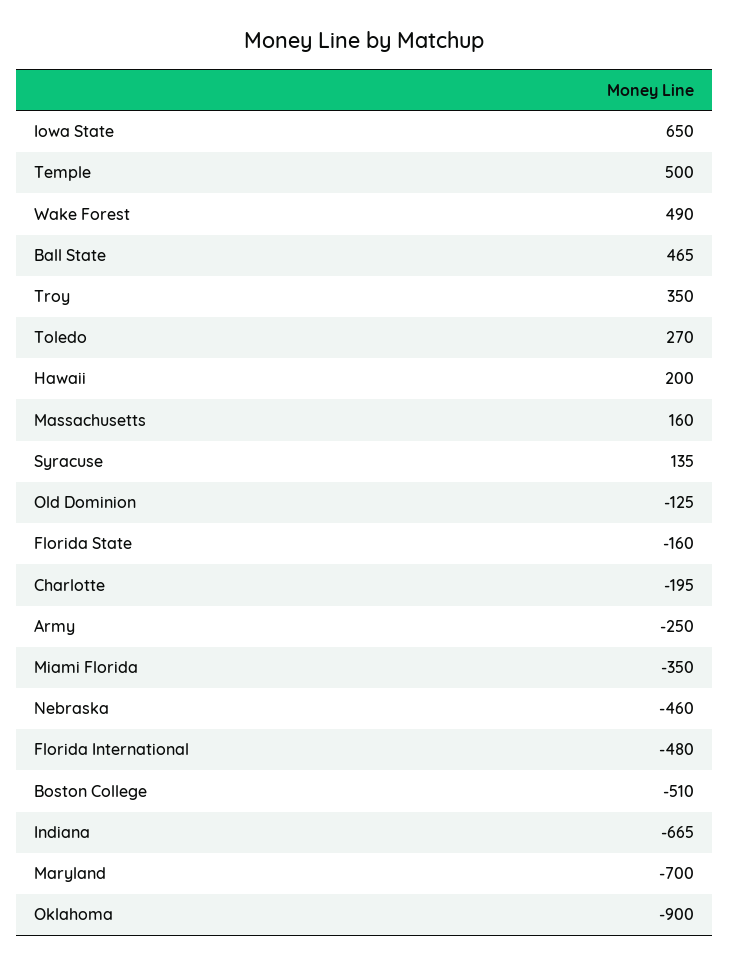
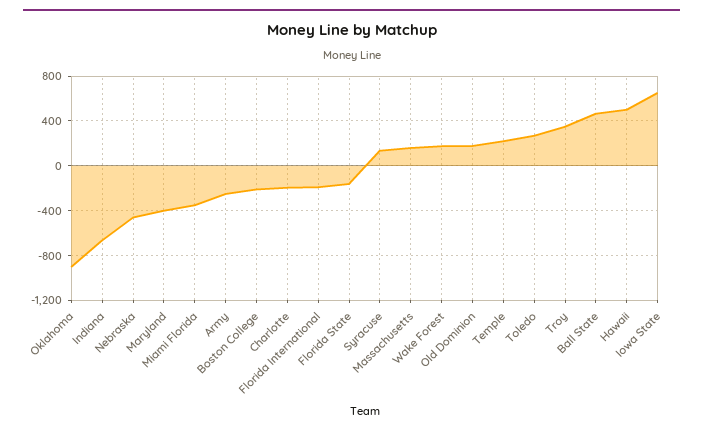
Temple: 500 -> 200
Wake Forest: 490 -> 200
Hawaii: 200 -> 500
Old Dominion: -125 -> 200
Florida International: -480 -> -200
Boston College: -510 -> -200
Maryland: -700 -> -400

